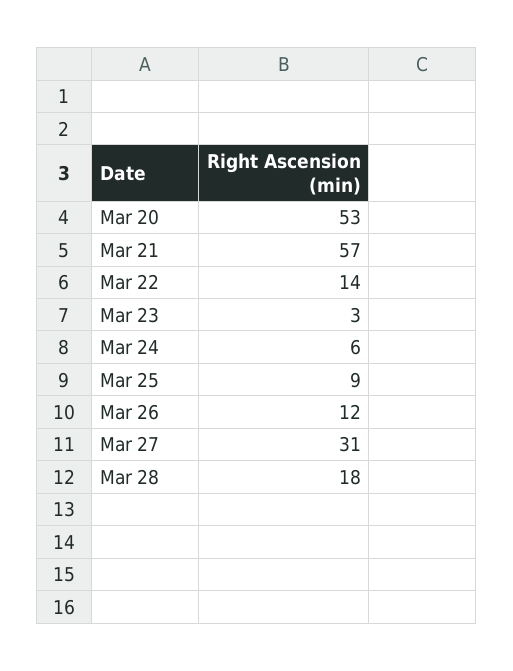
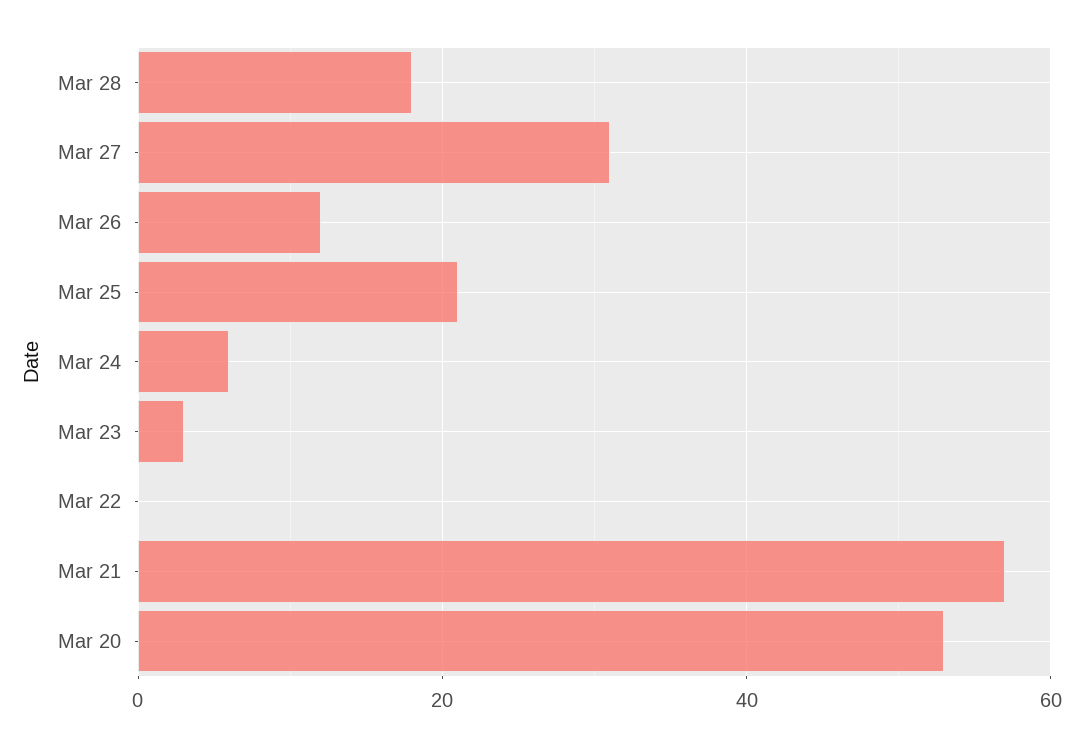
Mar 22: 14 -> 0
Mar 25: 9 -> 20

